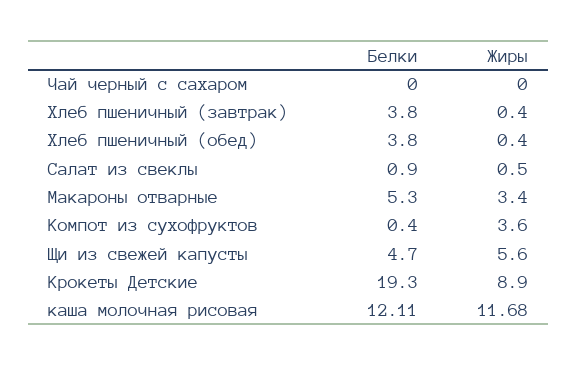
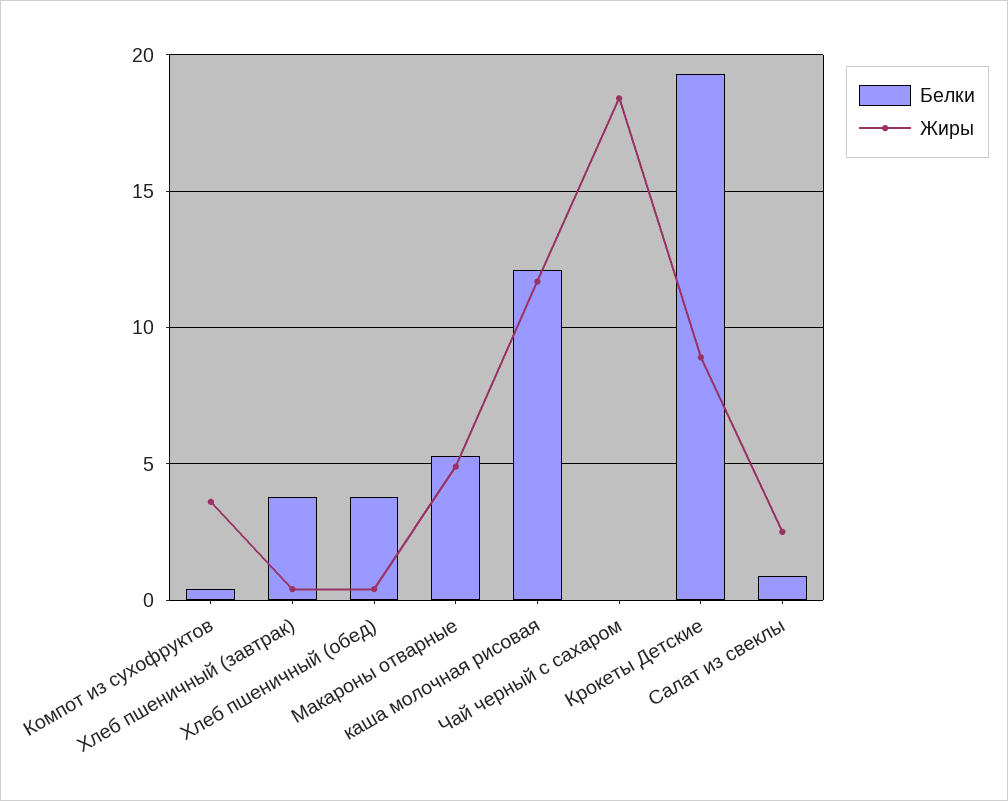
Жиры, Чай черный с сахаром: 0 -> 18.5
Жиры, Салат из свеклы: 0.5 -> 2.5
Жиры, Макароны отварные: 3.4 -> 5
Белки, Щи из свежей капусты: 4.7 -> none
Жиры, Щи из свежей капусты: 5.6 -> none

